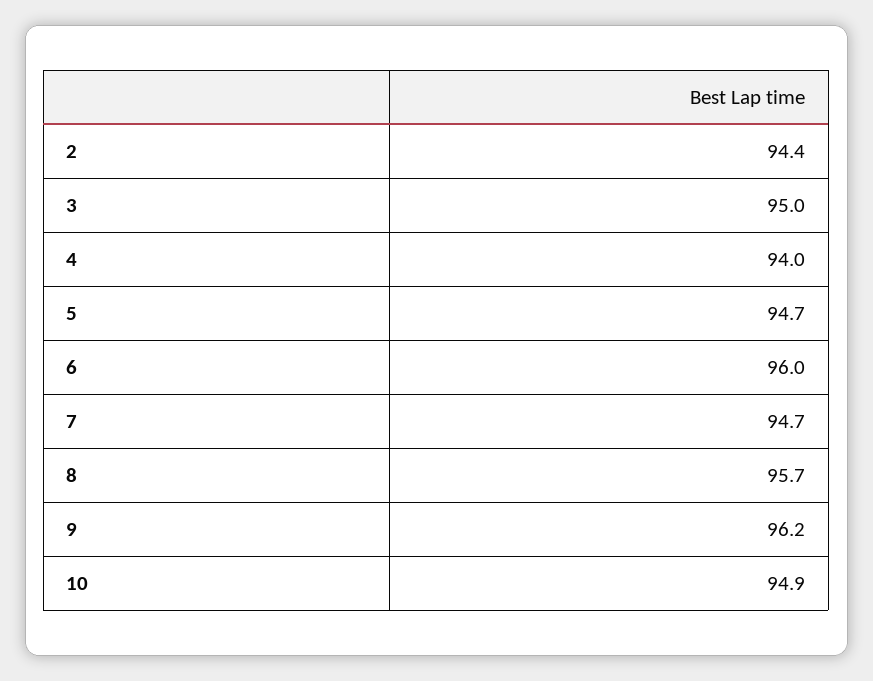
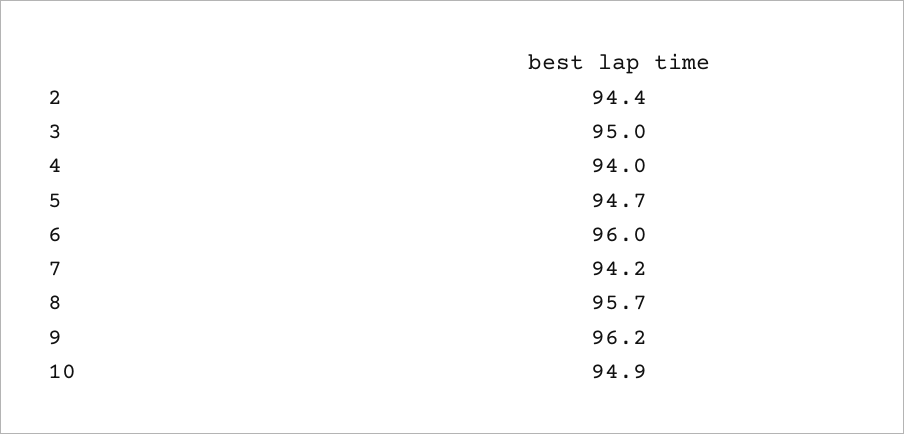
7: 94.7 -> 94.2

